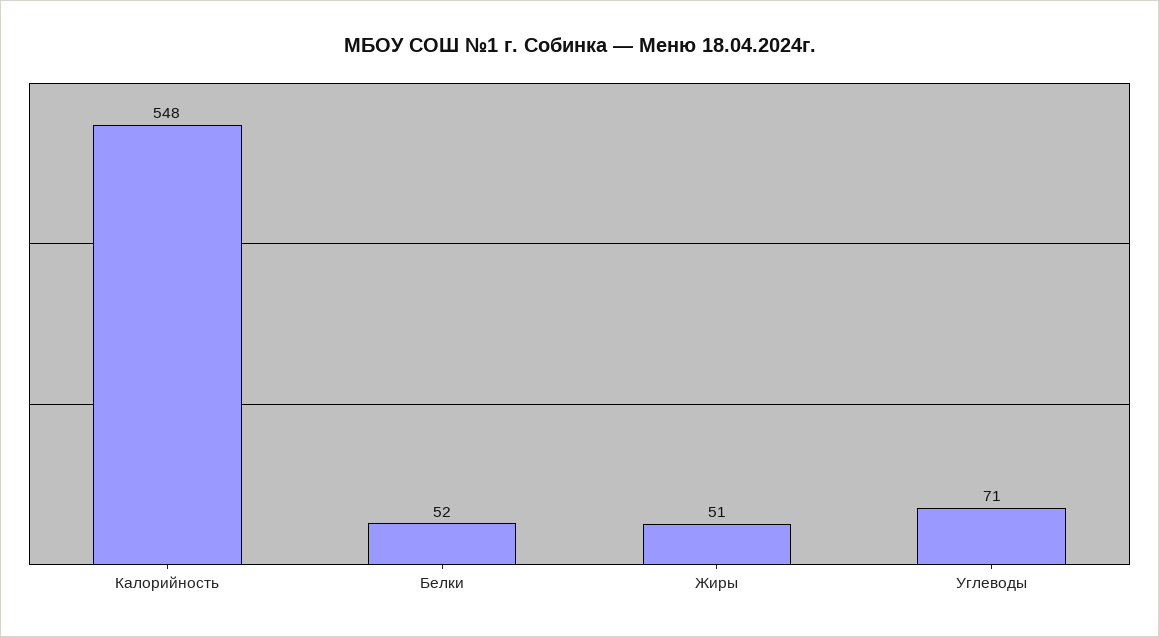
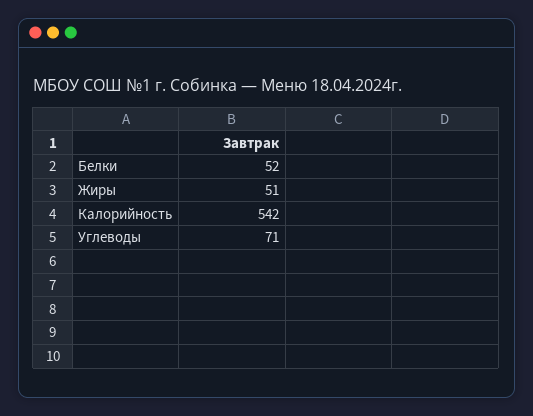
Калорийность: 548 -> 542

